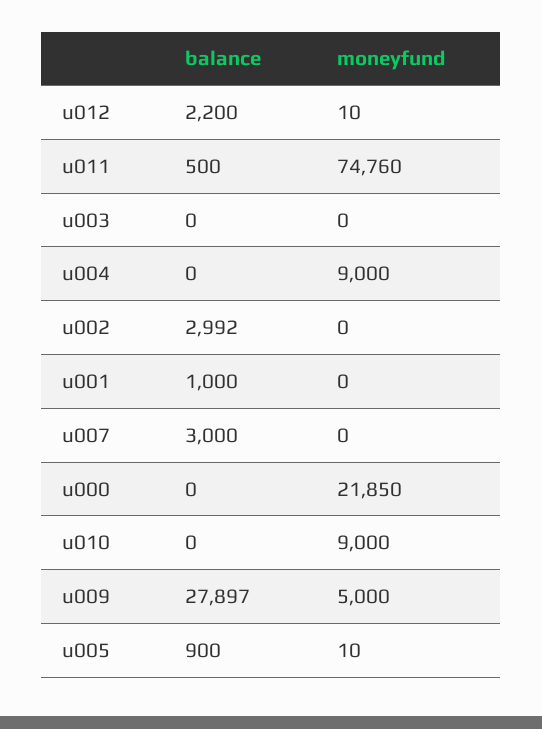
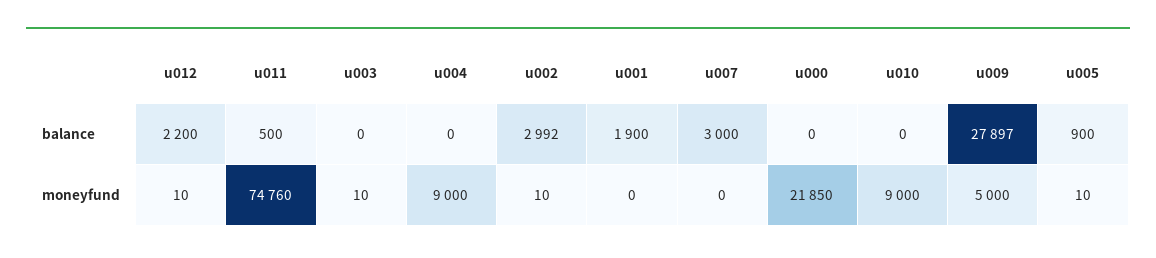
moneyfund, u003: 0 -> 10
moneyfund, u002: 0 -> 10
balance, u001: 1000 -> 1900

